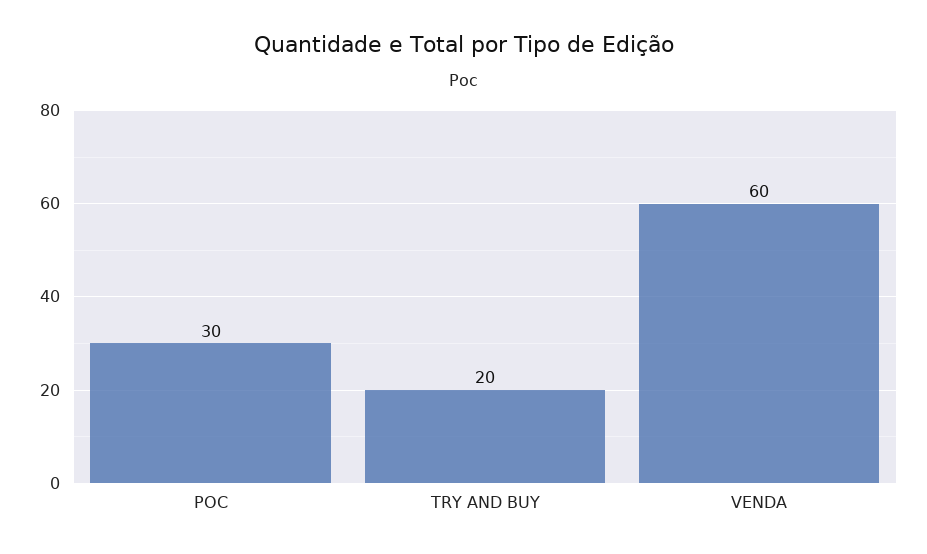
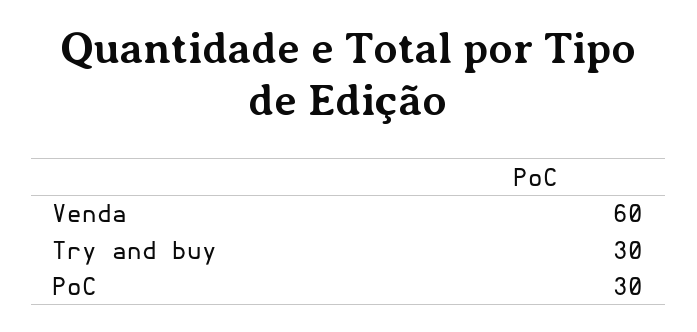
TRY AND BUY: 20 -> 30

